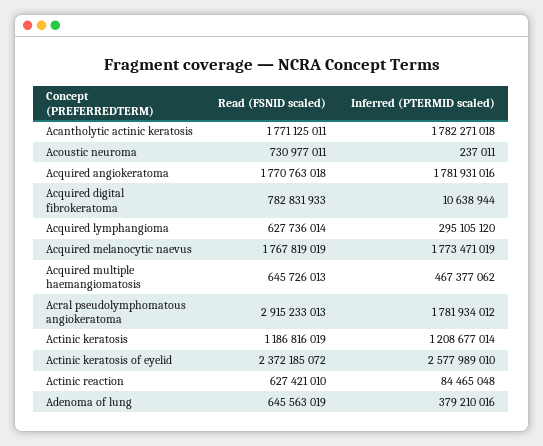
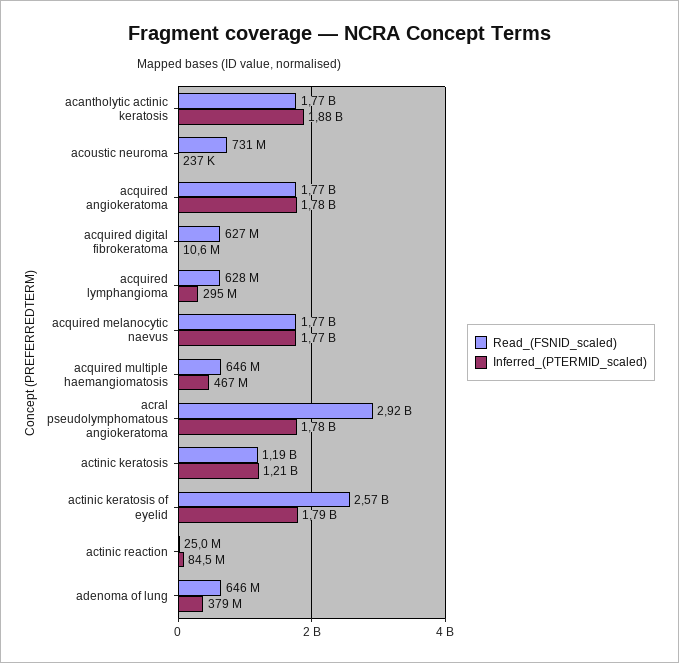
Inferred (PTERMID scaled), Acantholytic actinic keratosis: 1782271018 -> 1880000000
Read (FSNID scaled), Acquired digital fibrokeratoma: 782831933 -> 627000000
Read (FSNID scaled), Actinic keratosis of eyelid: 2372185072 -> 2570000000
Inferred (PTERMID scaled), Actinic keratosis of eyelid: 2577989010 -> 1790000000
Read (FSNID scaled), Actinic reaction: 627421010 -> 25000000

